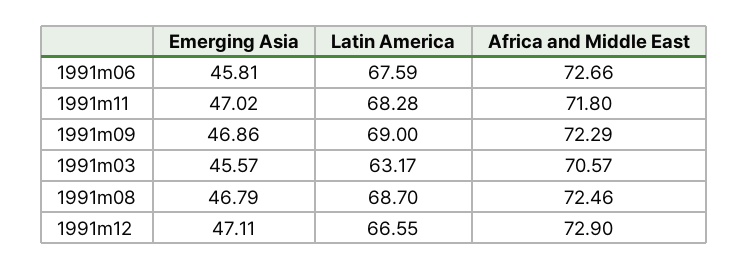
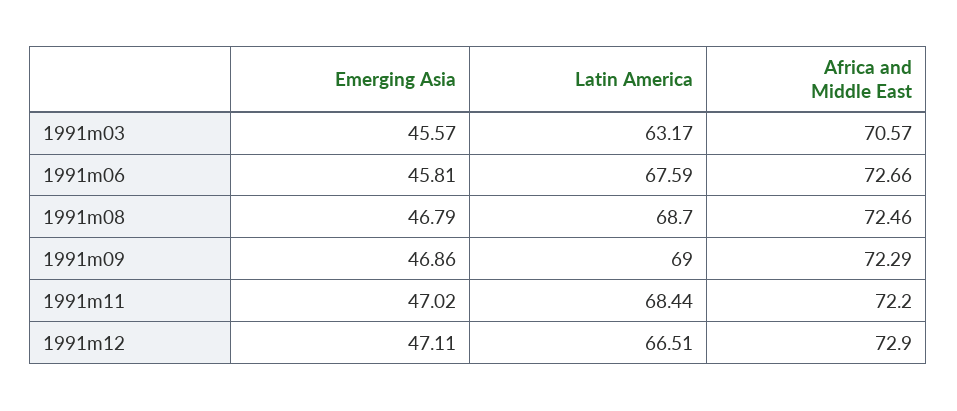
Latin America, 1991m11: 68.28 -> 68.44
Africa and Middle East, 1991m11: 71.8 -> 72.2
Latin America, 1991m12: 66.55 -> 66.51

